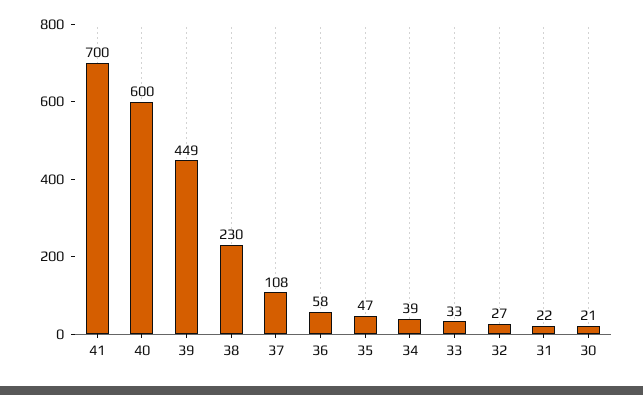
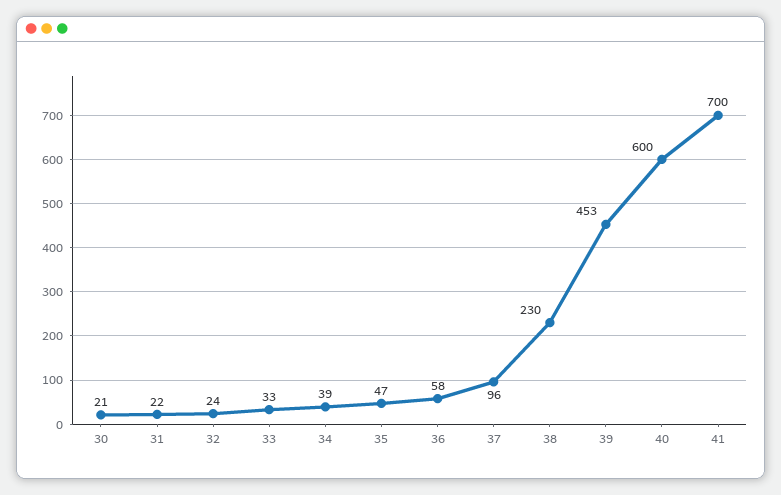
39: 449 -> 453
37: 108 -> 96
32: 27 -> 24

